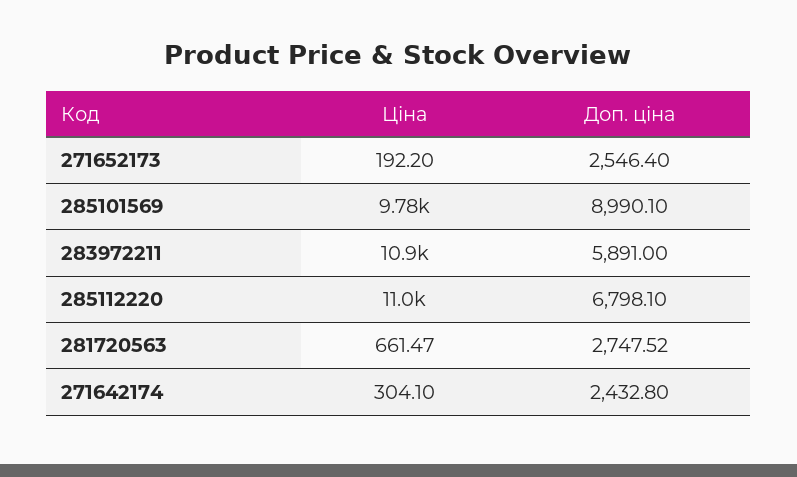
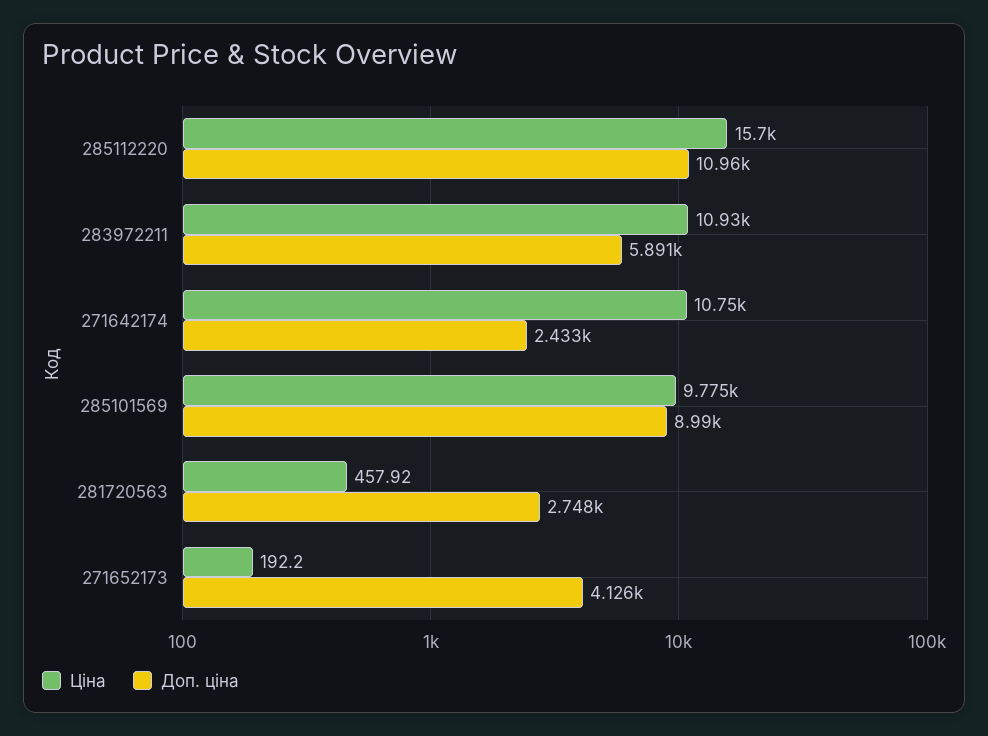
Доп. ціна, 271652173: 2546.4 -> 4126
Ціна, 285112220: 11000 -> 15700
Доп. ціна, 285112220: 6798.1 -> 10960
Ціна, 281720563: 661.47 -> 457.92
Ціна, 271642174: 304.1 -> 10750

